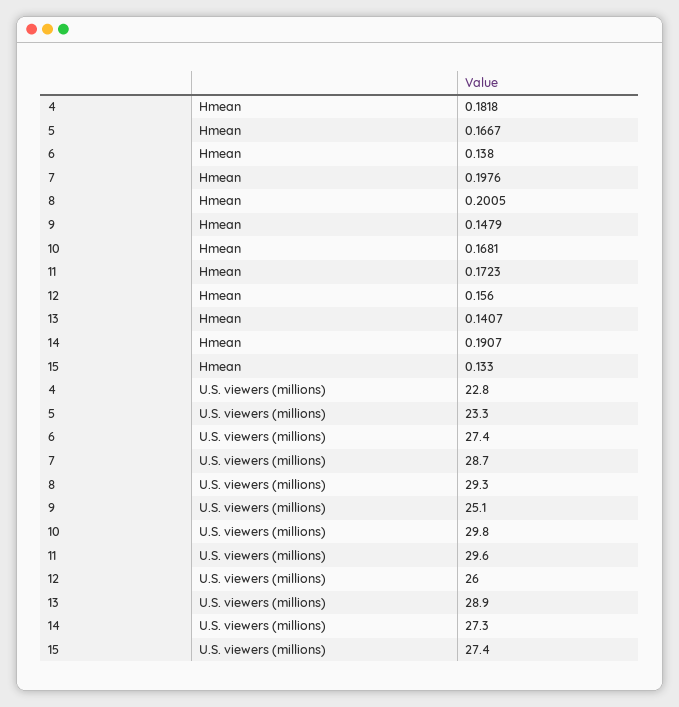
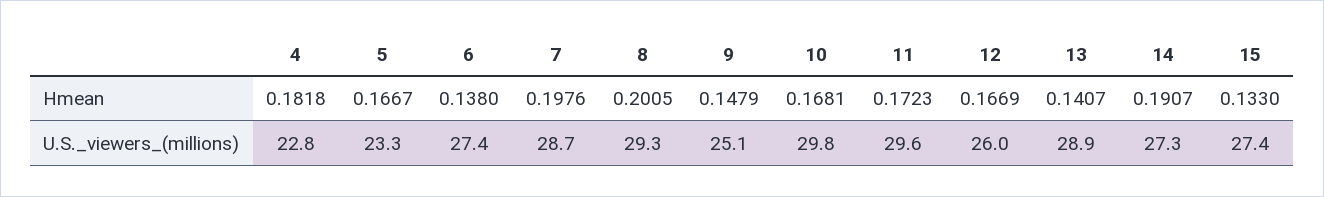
12, Hmean: 0.156 -> 0.1669

